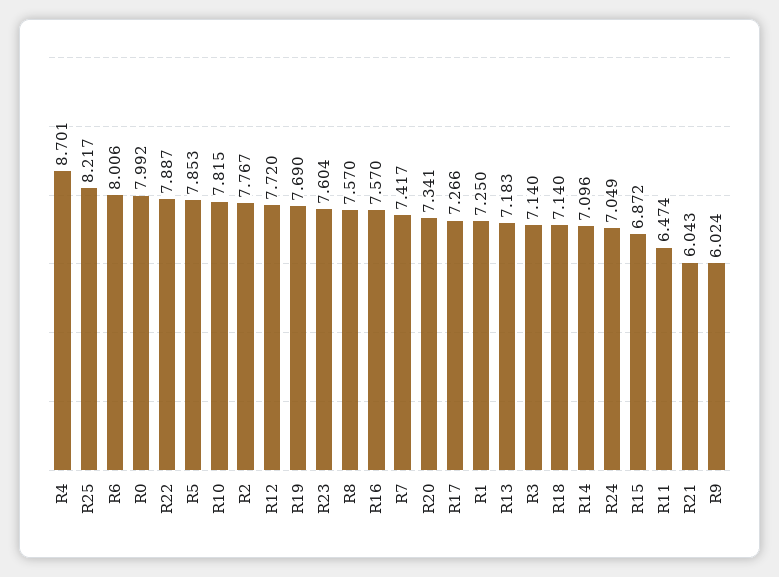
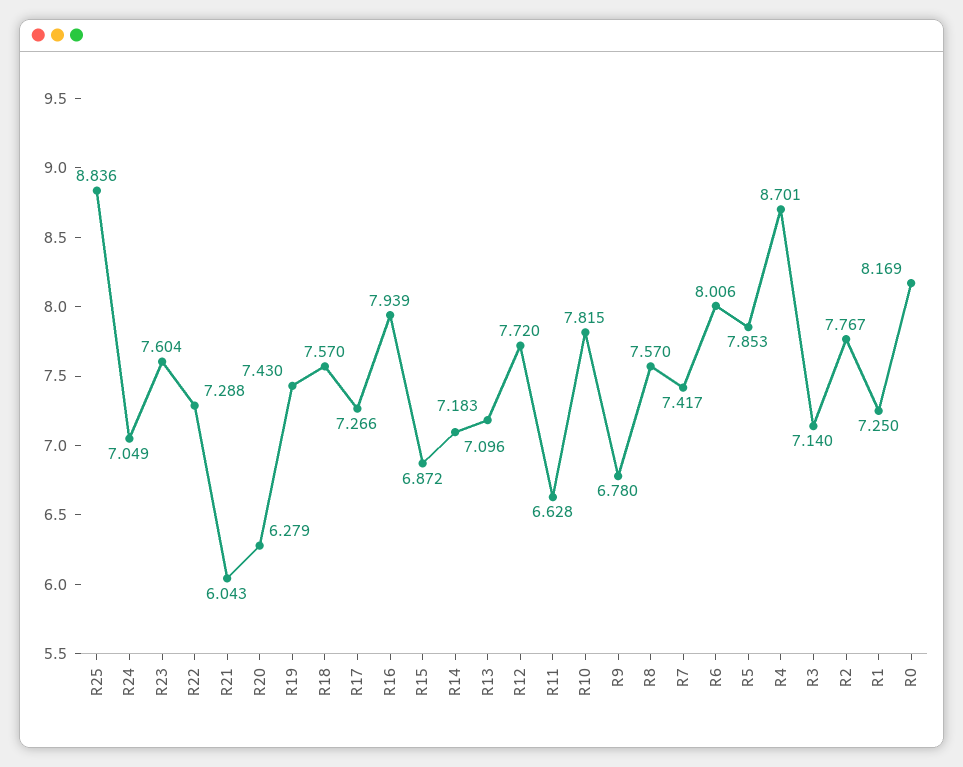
R25: 8.217 -> 8.836
R0: 7.992 -> 8.169
R22: 7.887 -> 7.288
R19: 7.69 -> 7.43
R16: 7.57 -> 7.939
R20: 7.341 -> 6.279
R18: 7.14 -> 7.57
R11: 6.474 -> 6.628
R9: 6.024 -> 6.78

